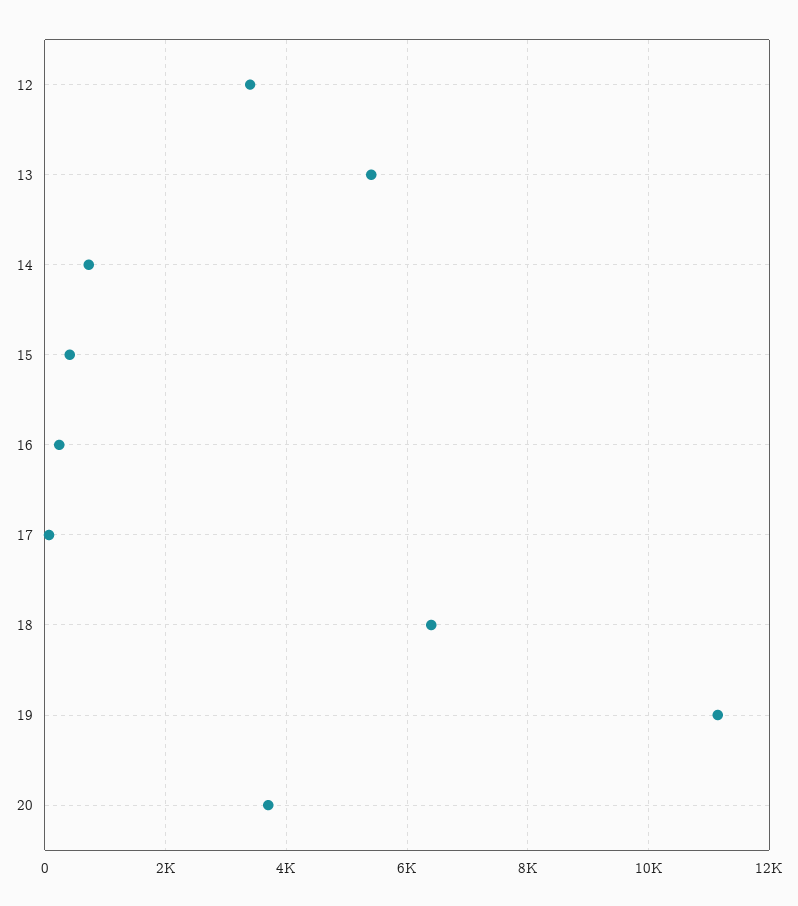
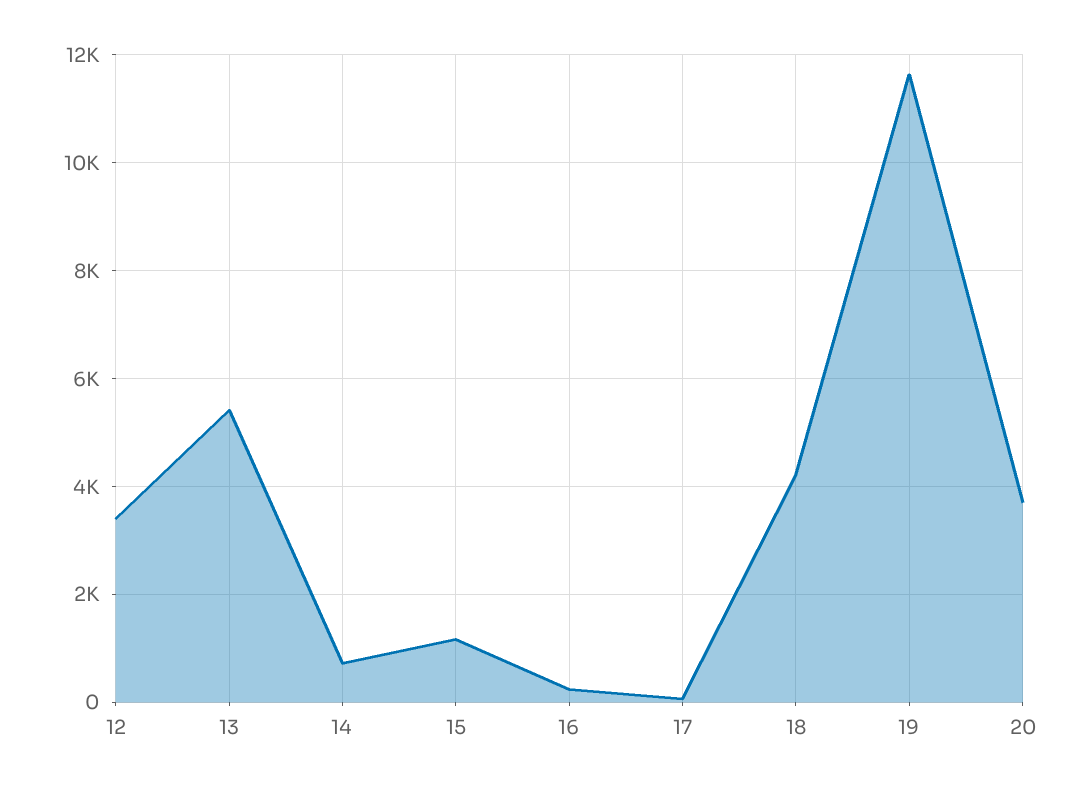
15: 400 -> 1200
18: 6400 -> 4200
19: 11200 -> 11600

